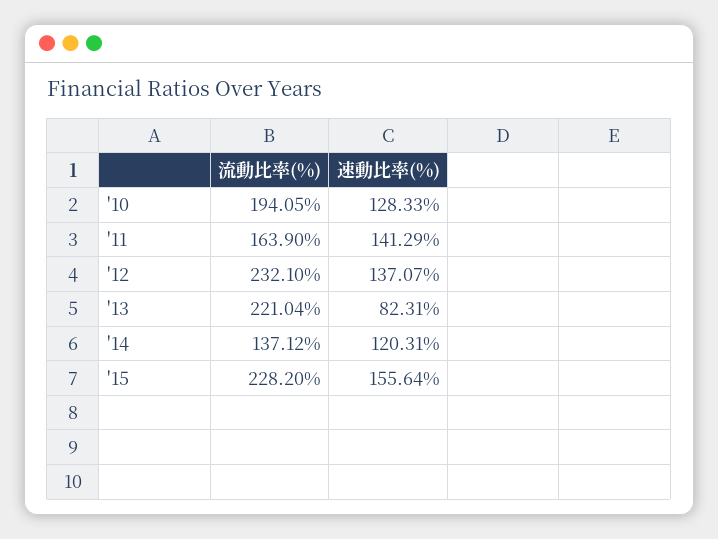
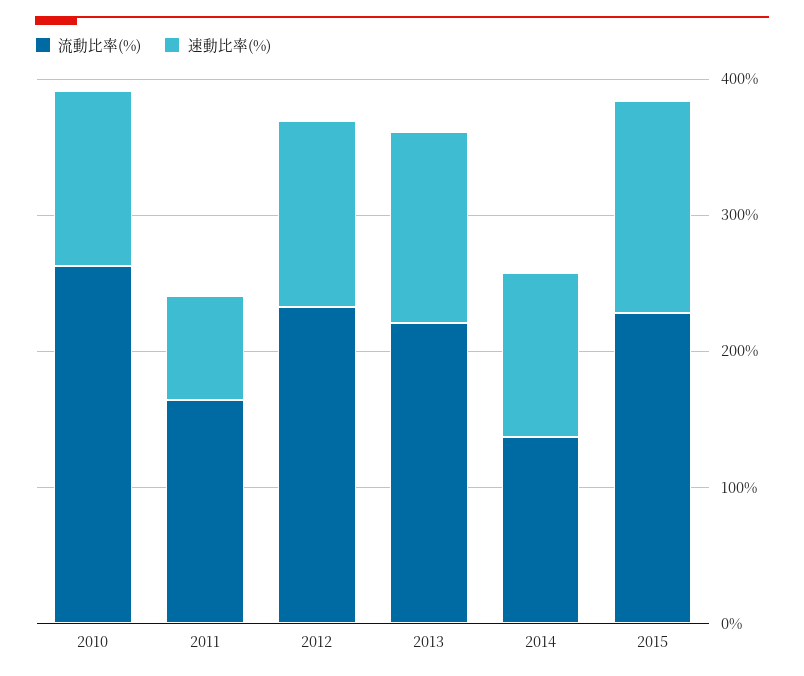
流動比率(%), '10: 194.05 -> 260
速動比率(%), '11: 141.29 -> 80
速動比率(%), '13: 82.31 -> 140

